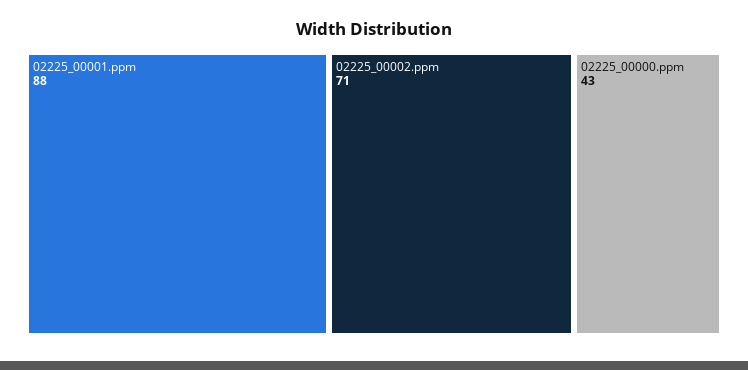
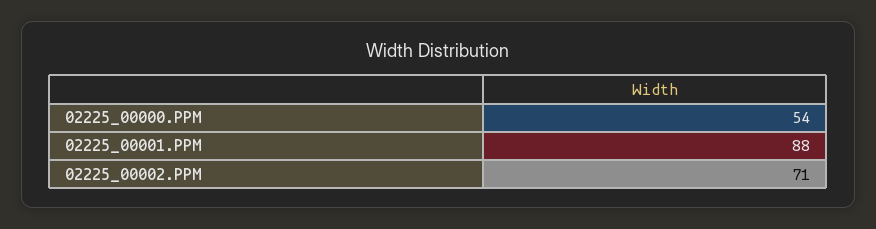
02225_00000.ppm: 43 -> 54

